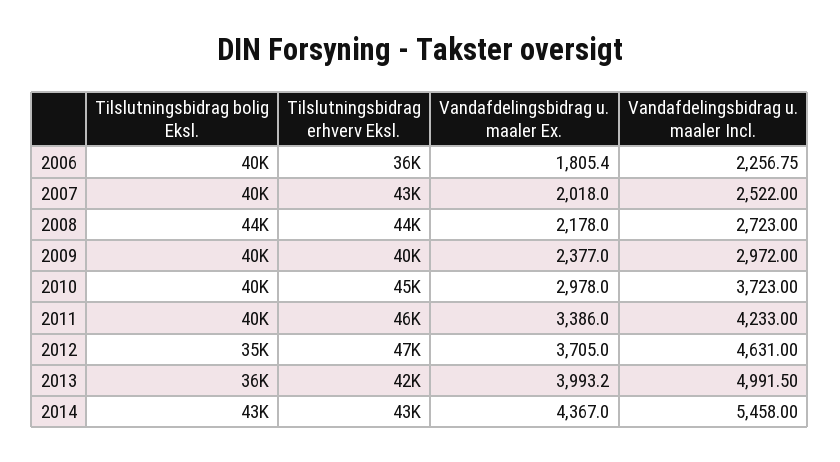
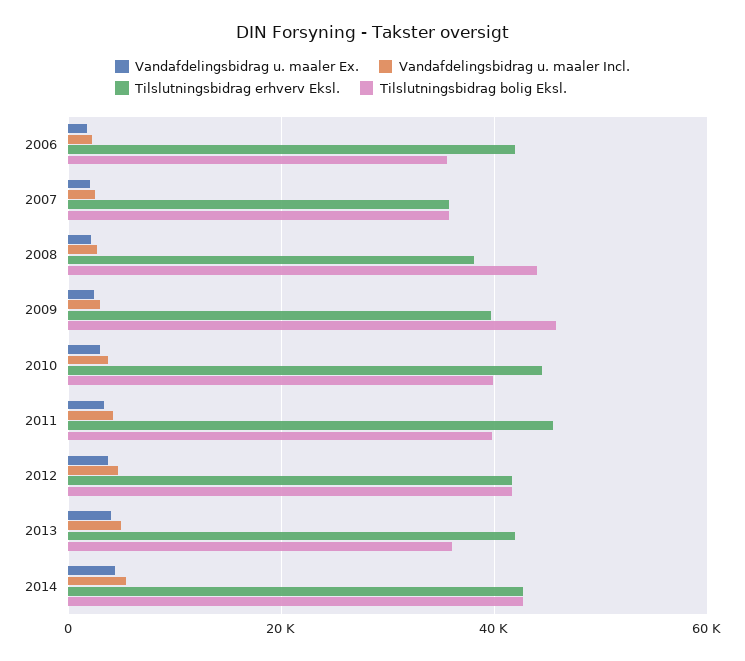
Tilslutningsbidrag bolig Eksl., 2006: 40000 -> 36000
Tilslutningsbidrag erhverv Eksl., 2006: 36000 -> 42000
Tilslutningsbidrag bolig Eksl., 2007: 40000 -> 36000
Tilslutningsbidrag erhverv Eksl., 2007: 43000 -> 36000
Tilslutningsbidrag erhverv Eksl., 2008: 44000 -> 38000
Tilslutningsbidrag bolig Eksl., 2009: 40000 -> 46000
Tilslutningsbidrag bolig Eksl., 2012: 35000 -> 42000
Tilslutningsbidrag erhverv Eksl., 2012: 47000 -> 42000

